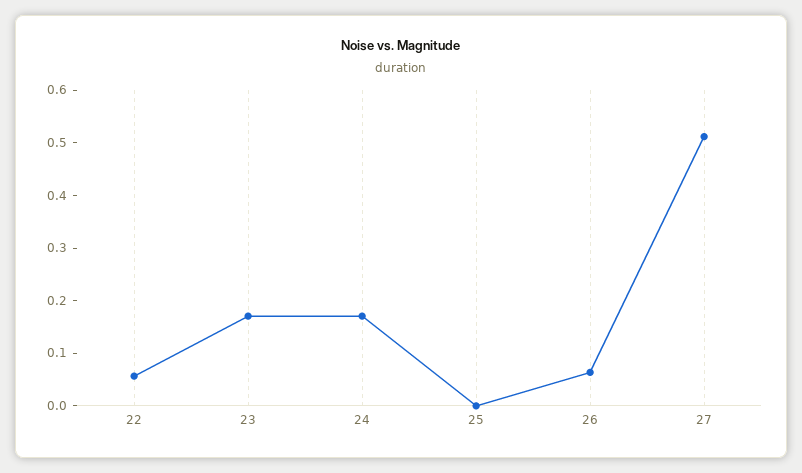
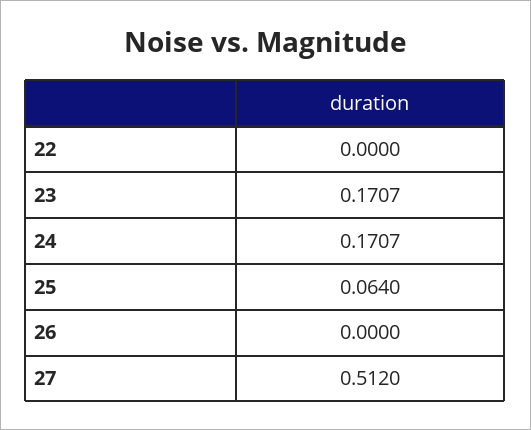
22: 0.06 -> 0
25: 0 -> 0.064
26: 0.06 -> 0

